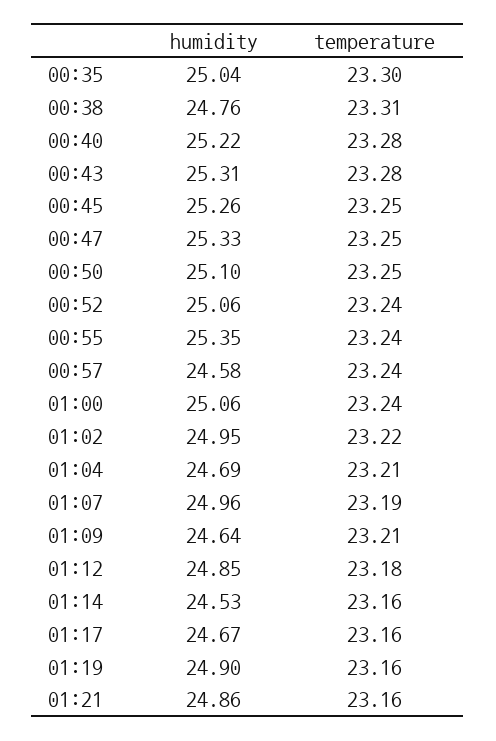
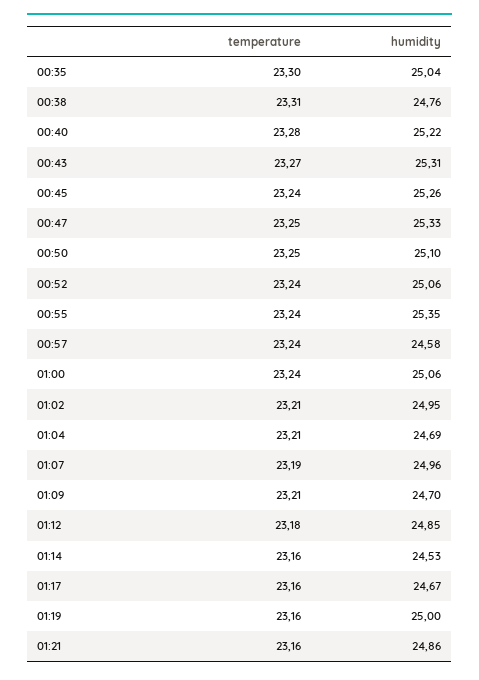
temperature, 00:43: 23.28 -> 23.27
temperature, 00:45: 23.25 -> 23.24
temperature, 01:02: 23.22 -> 23.21
humidity, 01:09: 24.64 -> 24.7
humidity, 01:19: 24.9 -> 25

